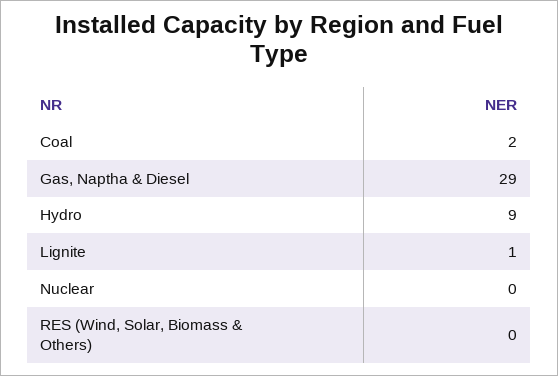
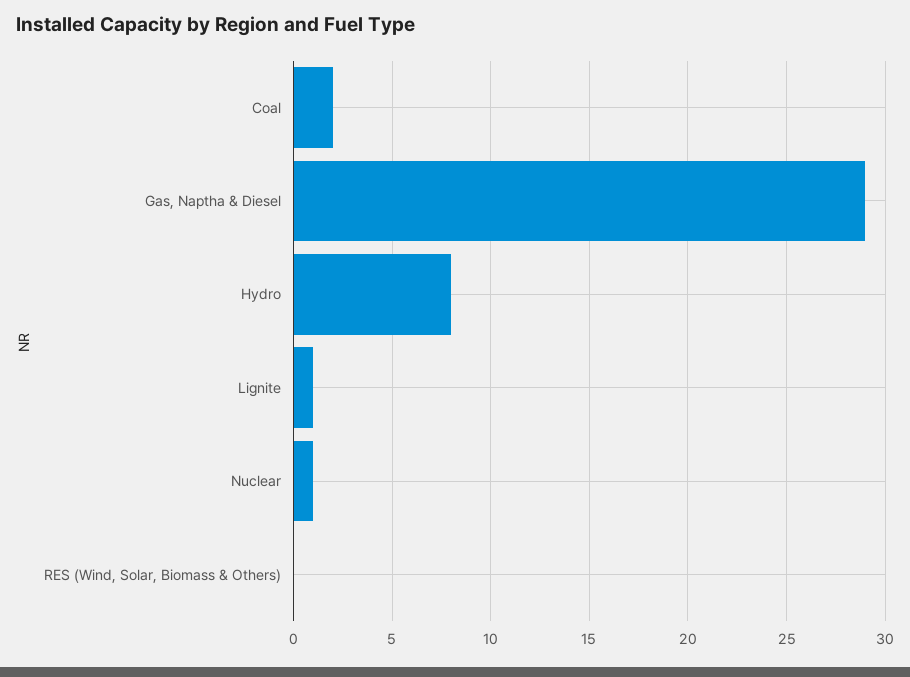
Hydro: 9 -> 8
Nuclear: 0 -> 1

